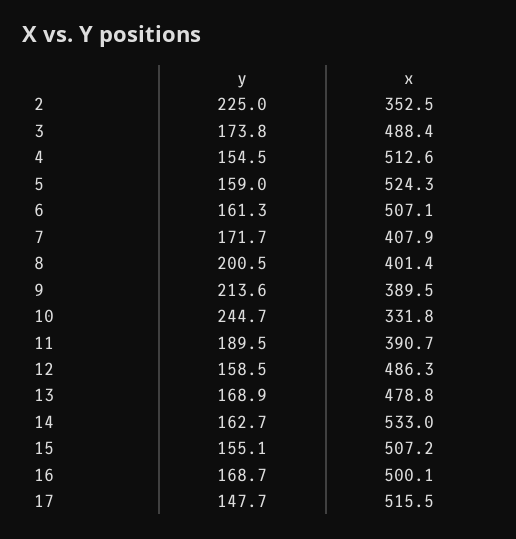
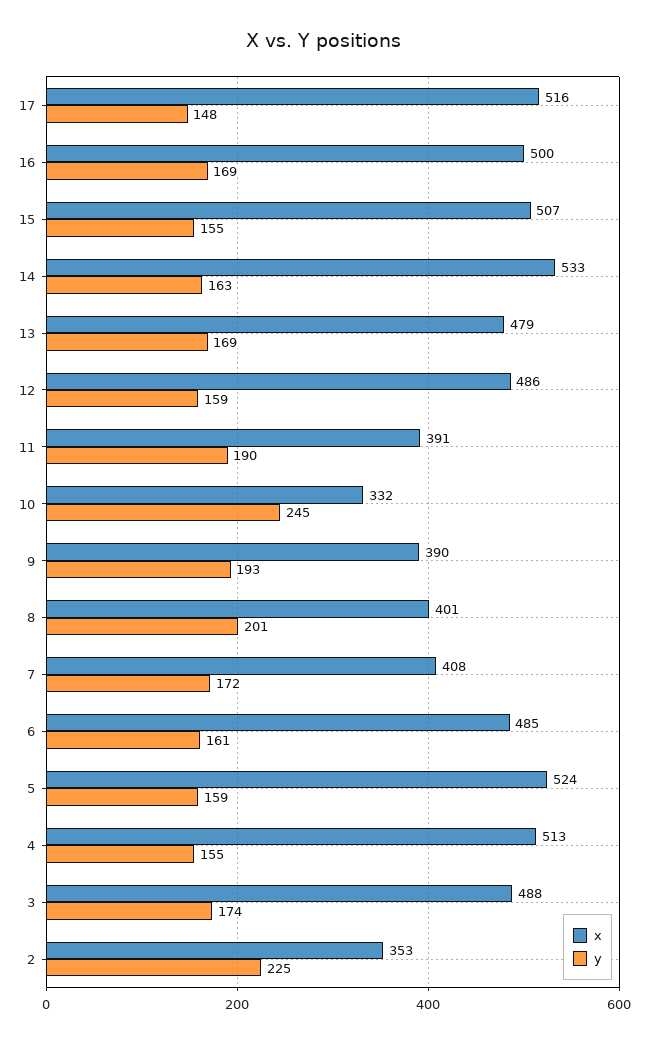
x, 6: 507.1 -> 485
y, 9: 213.6 -> 193

